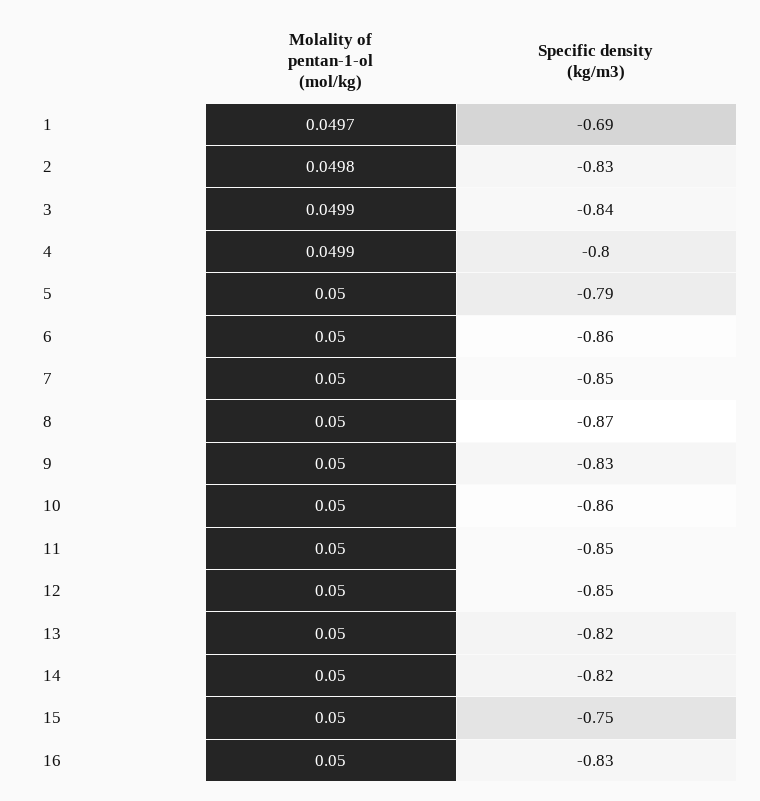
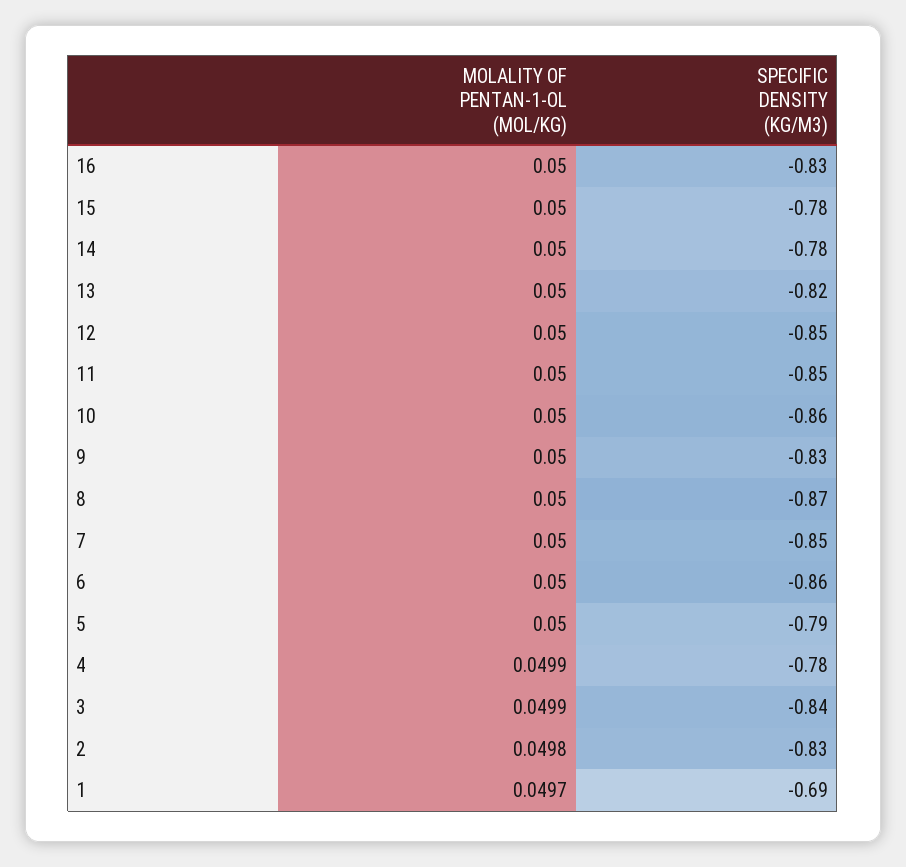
Specific density (kg/m3), 4: -0.8 -> -0.78
Specific density (kg/m3), 14: -0.82 -> -0.78
Specific density (kg/m3), 15: -0.75 -> -0.78

